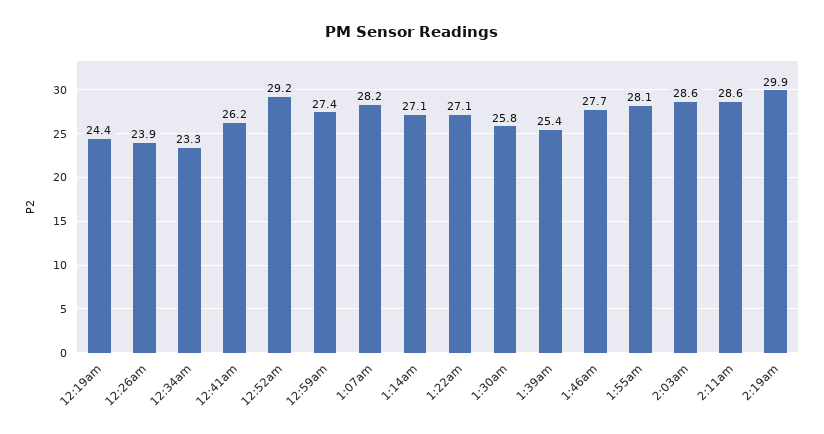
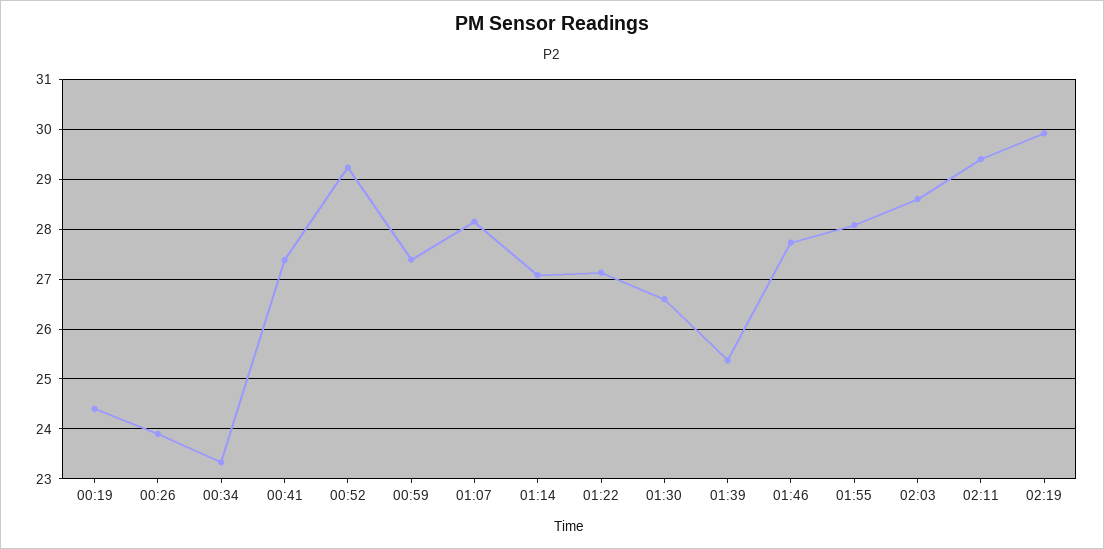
12:41am: 26.2 -> 27.4
1:30am: 25.8 -> 26.6
2:11am: 28.6 -> 29.4

